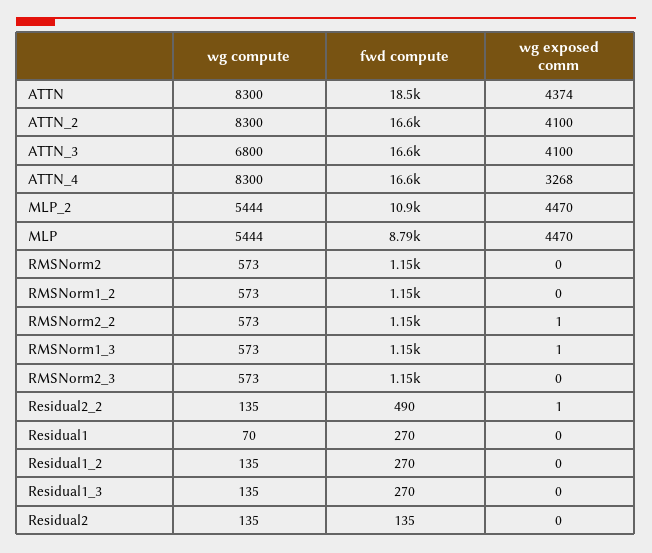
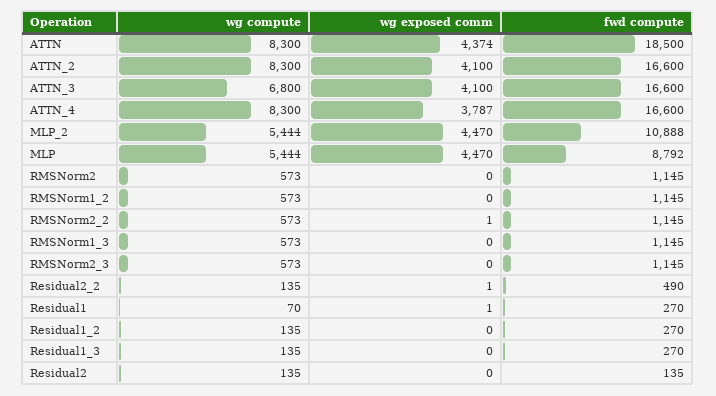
wg exposed comm, ATTN_4: 3268 -> 3787
wg exposed comm, RMSNorm1_3: 1 -> 0
wg exposed comm, Residual1: 0 -> 1

